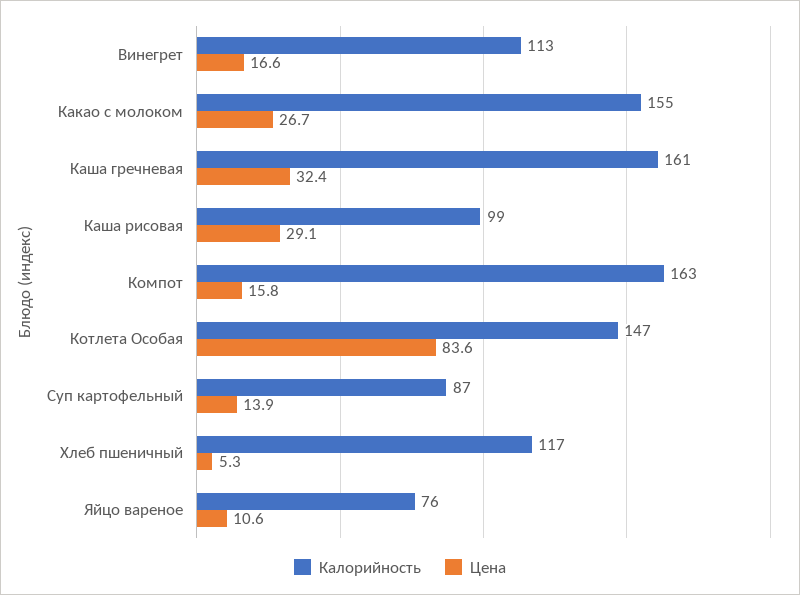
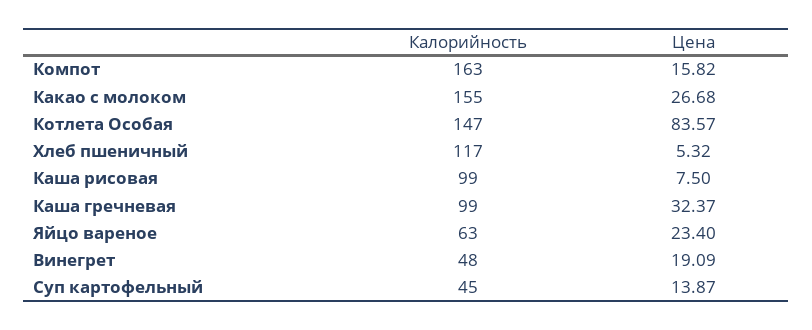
Калорийность, Винегрет: 113 -> 48
Цена, Винегрет: 16.6 -> 19.09
Калорийность, Каша гречневая: 161 -> 99
Цена, Каша рисовая: 29.1 -> 7.5
Калорийность, Суп картофельный: 87 -> 45
Калорийность, Яйцо вареное: 76 -> 63
Цена, Яйцо вареное: 10.6 -> 23.4

